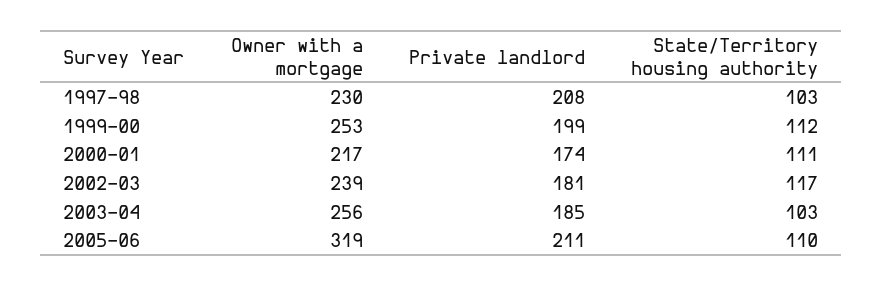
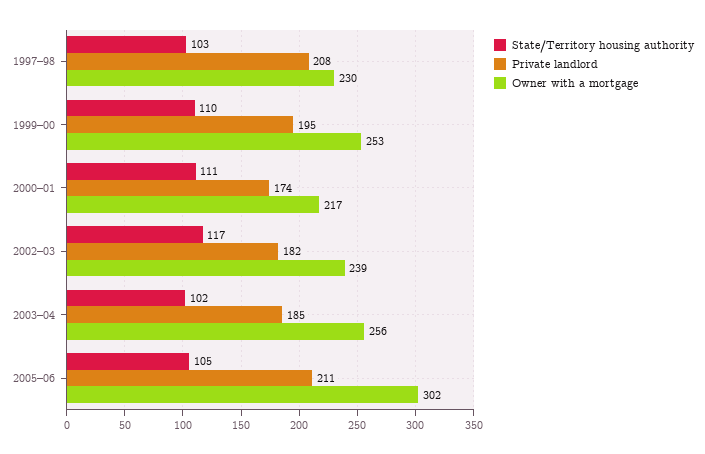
Private landlord, 1999–00: 199 -> 195
State/Territory housing authority, 1999–00: 112 -> 110
Private landlord, 2002–03: 181 -> 182
State/Territory housing authority, 2003–04: 103 -> 102
Owner with a mortgage, 2005–06: 319 -> 302
State/Territory housing authority, 2005–06: 110 -> 105

